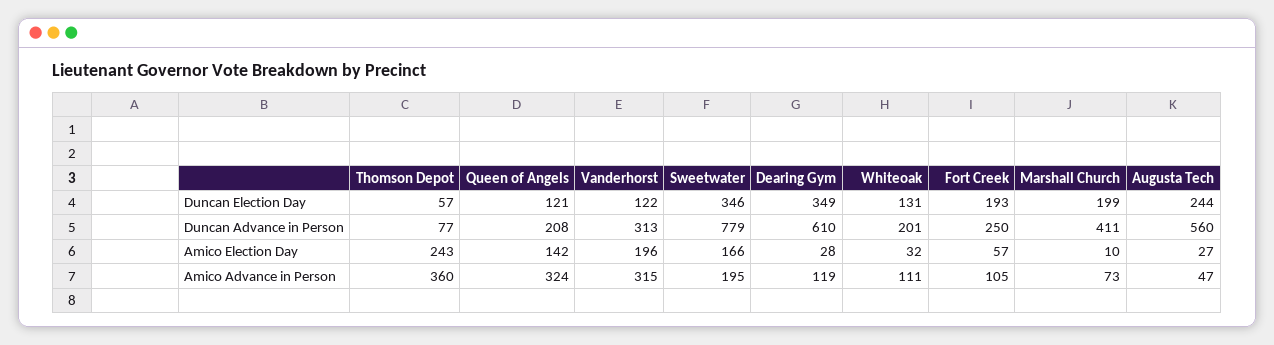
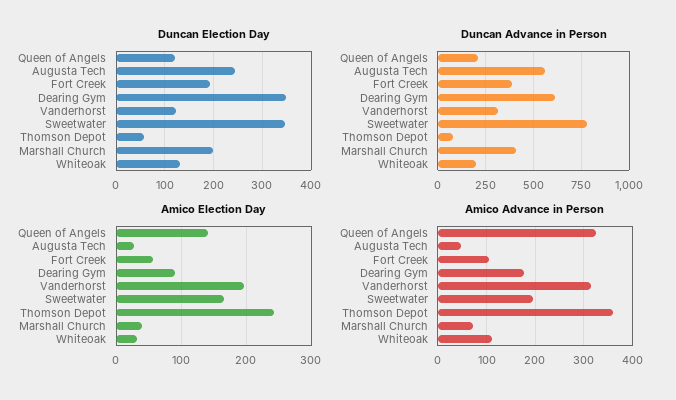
Duncan Advance in Person, Fort Creek: 250 -> 400
Amico Election Day, Dearing Gym: 28 -> 90
Amico Election Day, Marshall Church: 10 -> 40
Amico Advance in Person, Dearing Gym: 119 -> 180

